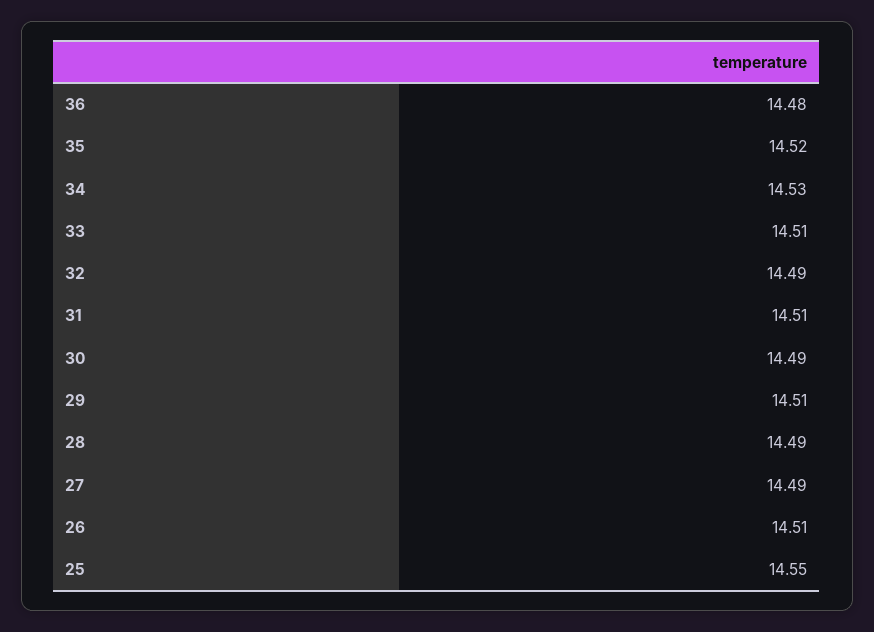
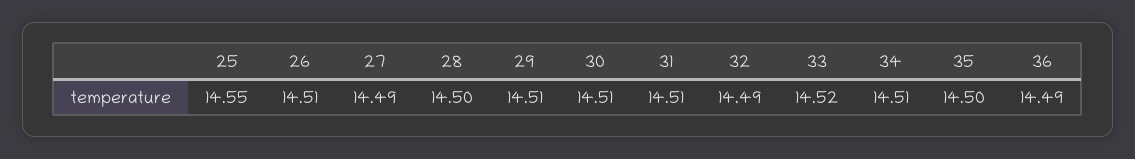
36: 14.48 -> 14.49
35: 14.52 -> 14.5
34: 14.53 -> 14.51
33: 14.51 -> 14.52
30: 14.49 -> 14.51
28: 14.49 -> 14.5

